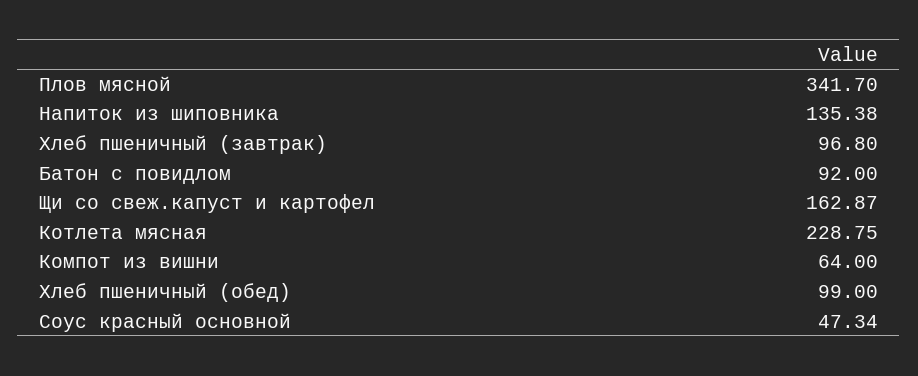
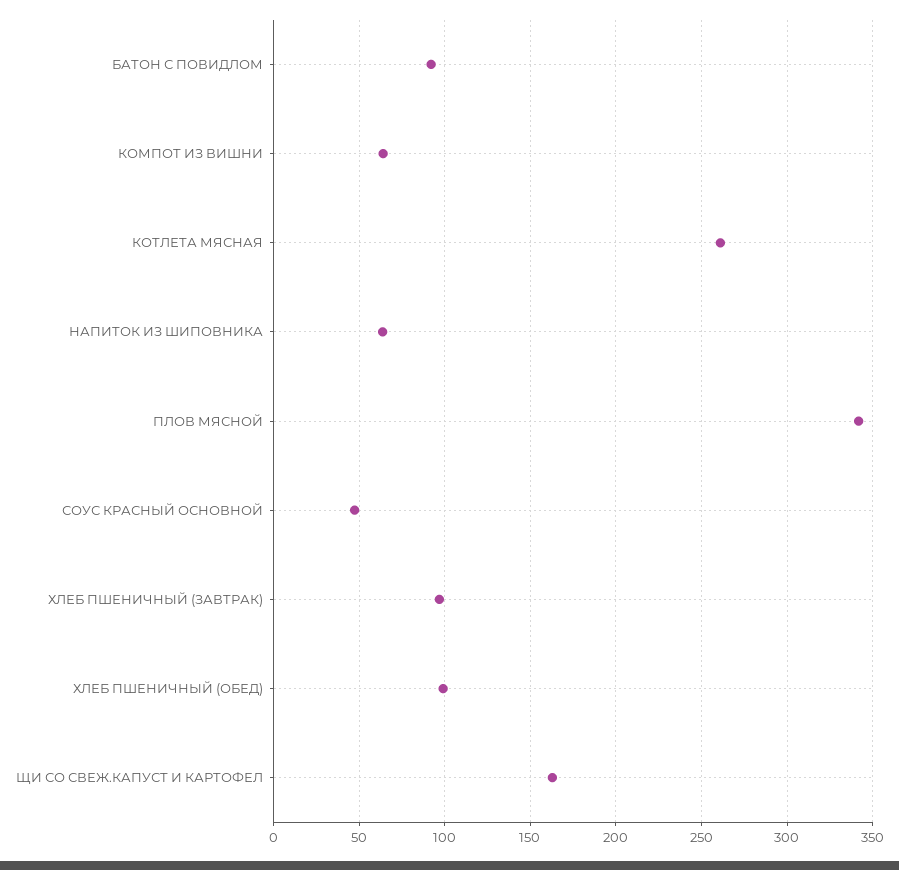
Напиток из шиповника: 135.38 -> 65
Котлета мясная: 228.75 -> 260

